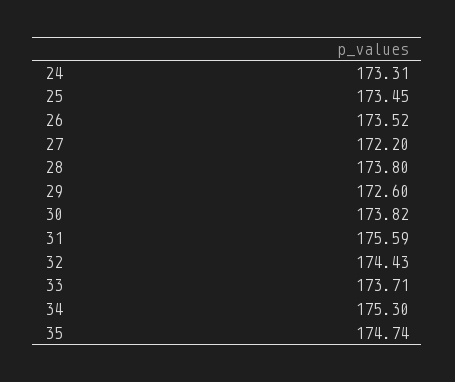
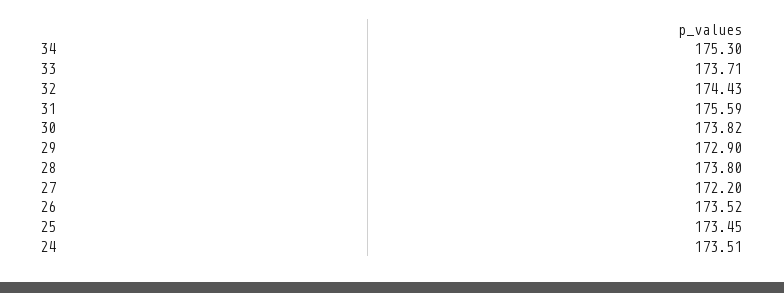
24: 173.31 -> 173.51
29: 172.6 -> 172.9
35: 174.74 -> none

